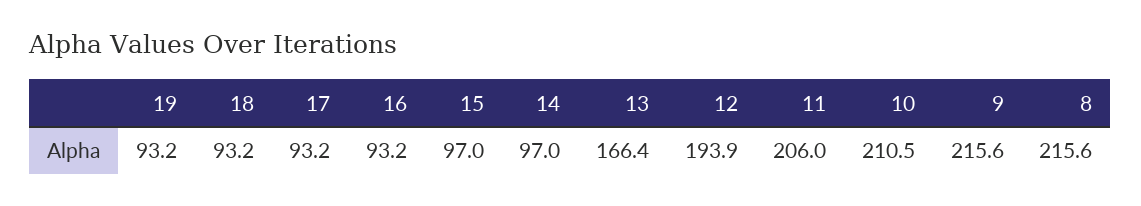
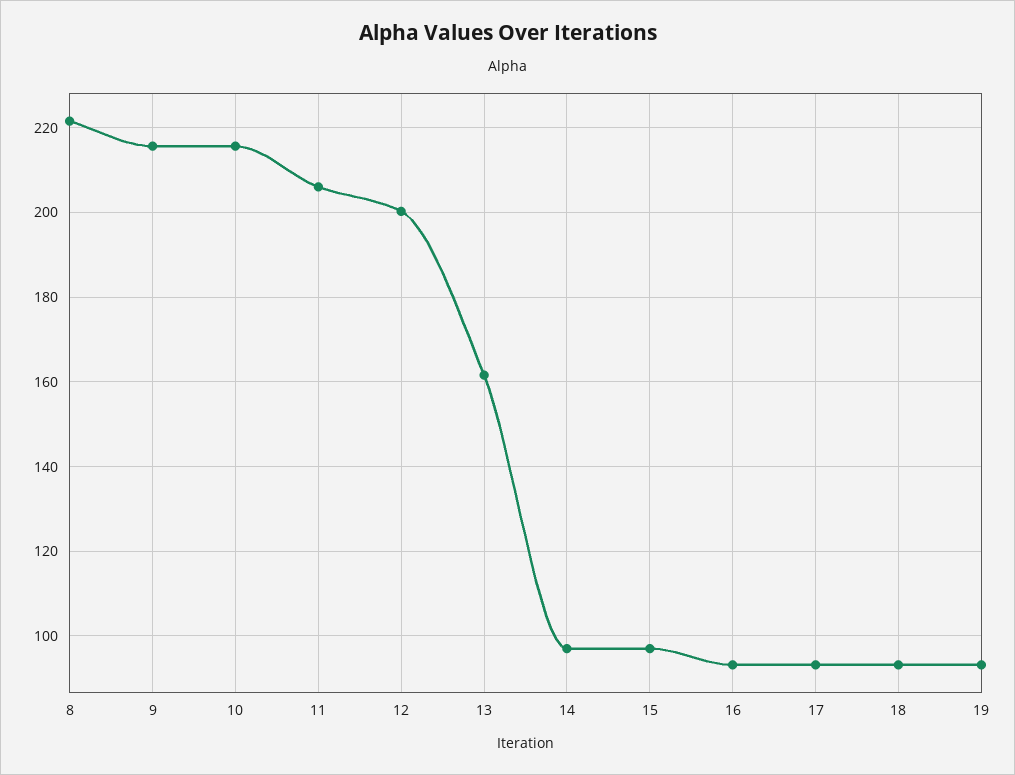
13: 166.4 -> 162
12: 193.9 -> 200
10: 210.5 -> 216
8: 215.6 -> 222

